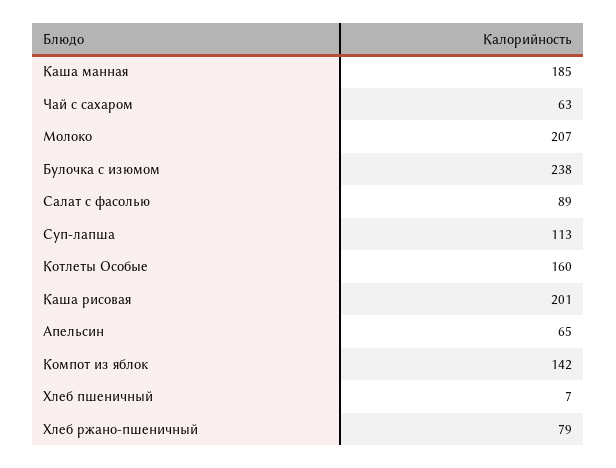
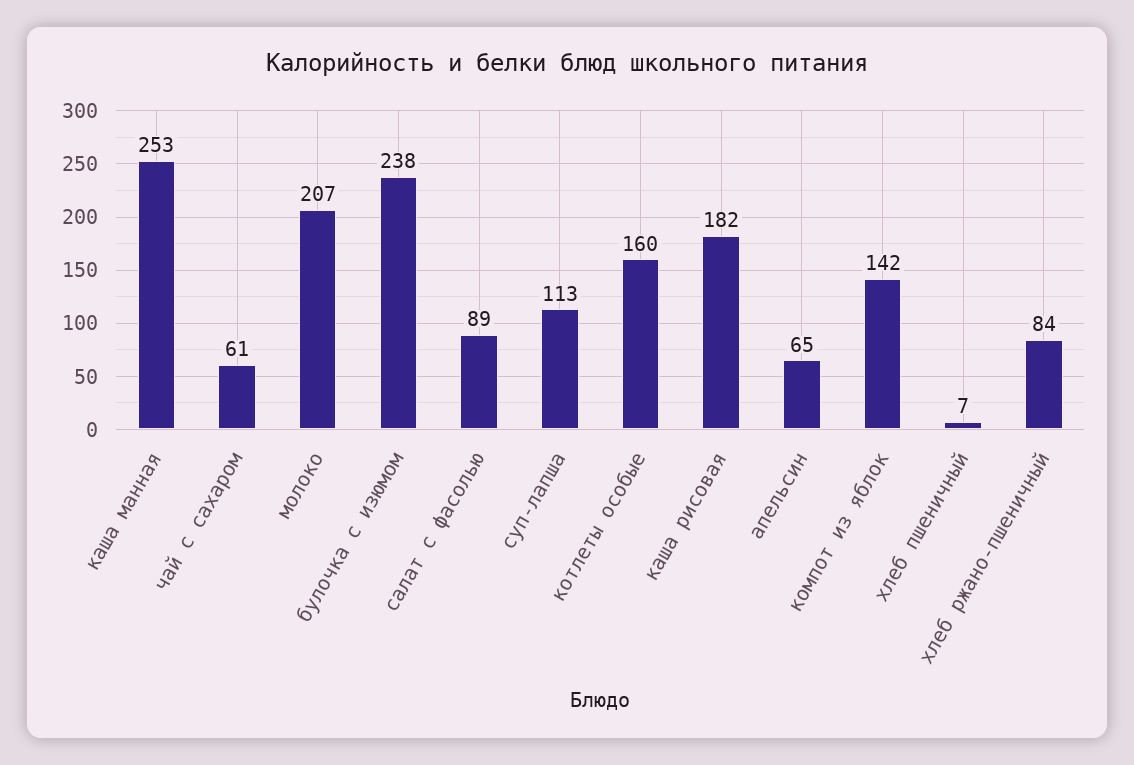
Каша манная: 185 -> 253
Чай с сахаром: 63 -> 61
Каша рисовая: 201 -> 182
Хлеб ржано-пшеничный: 79 -> 84

